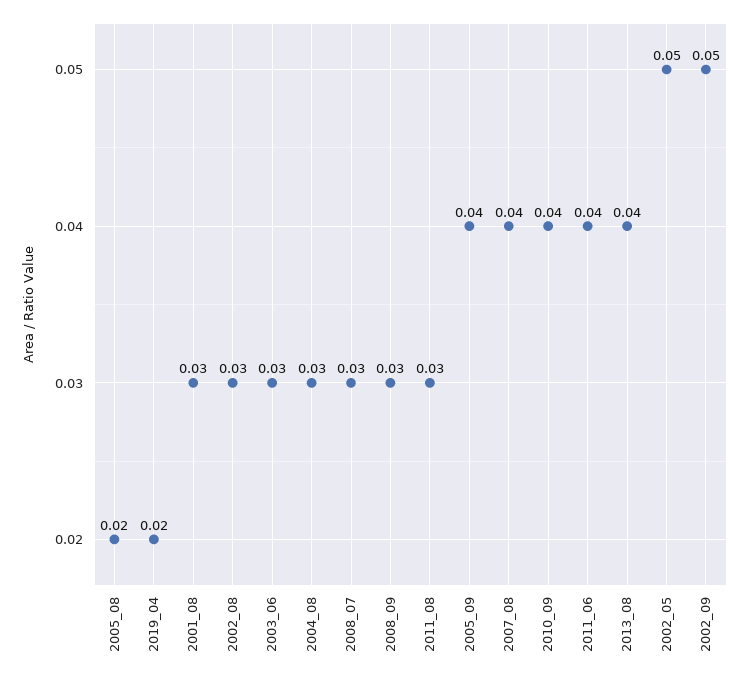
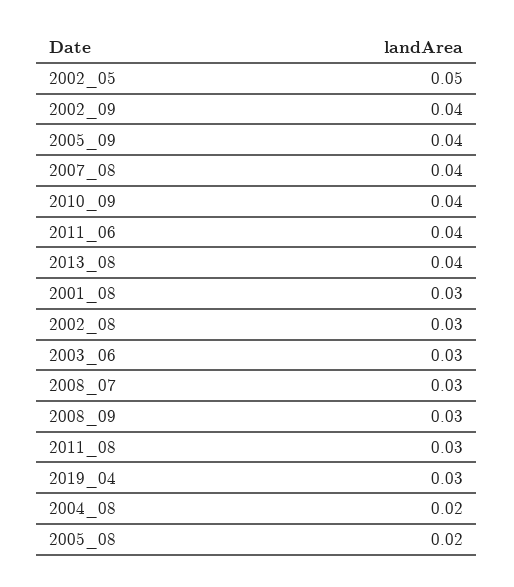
2019_04: 0.02 -> 0.03
2004_08: 0.03 -> 0.02
2002_09: 0.05 -> 0.04

